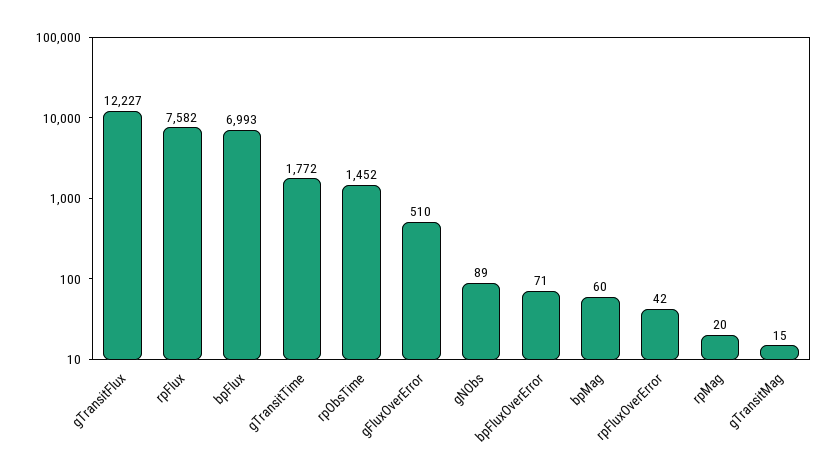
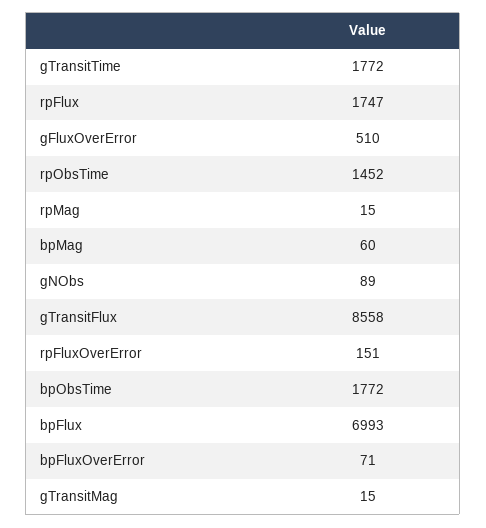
gTransitFlux: 12227 -> 8558
rpFlux: 7582 -> 1747
rpFluxOverError: 42 -> 151
rpMag: 20 -> 15
bpObsTime: none -> 1772

